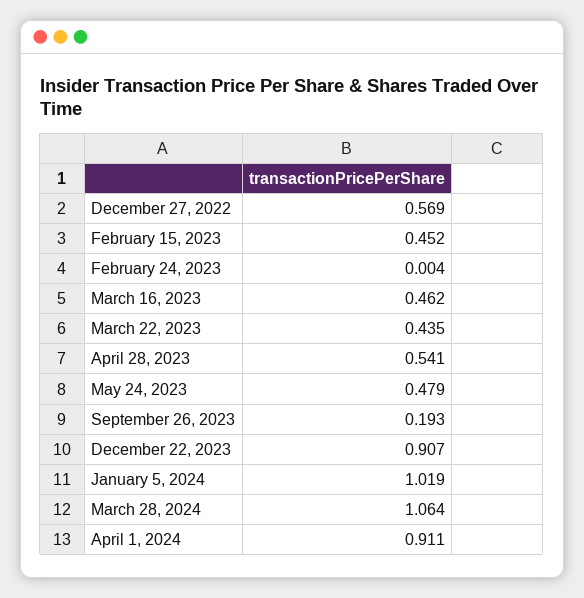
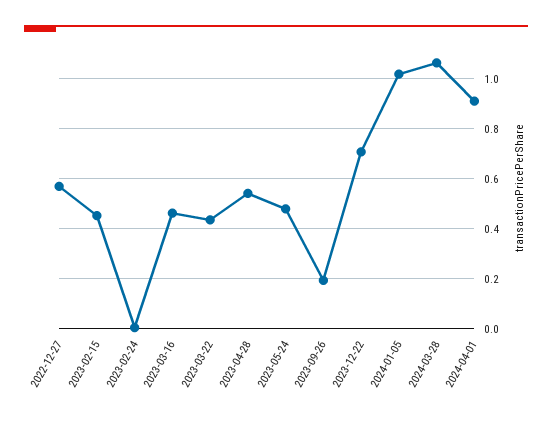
December 22, 2023: 0.907 -> 0.7

